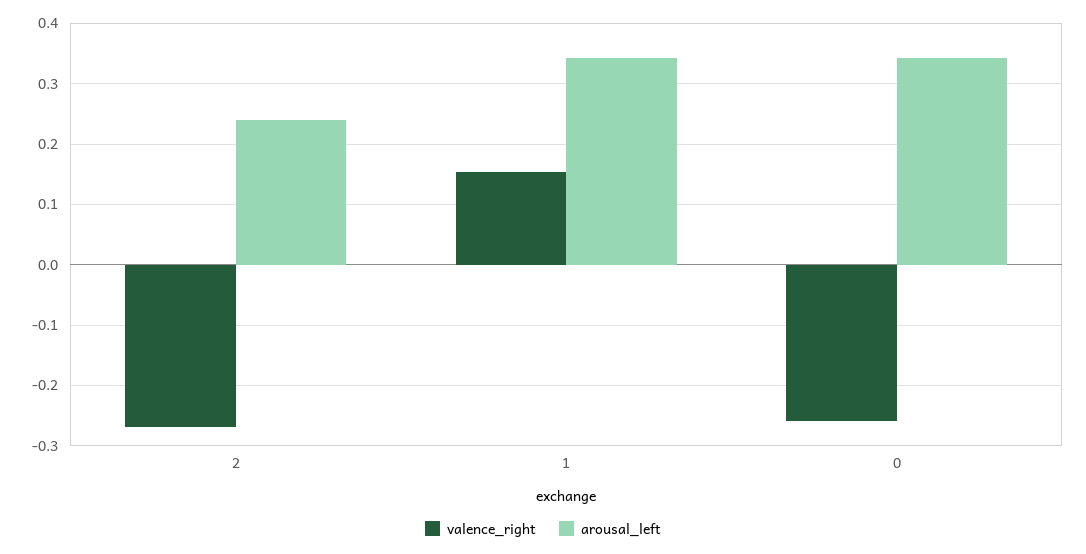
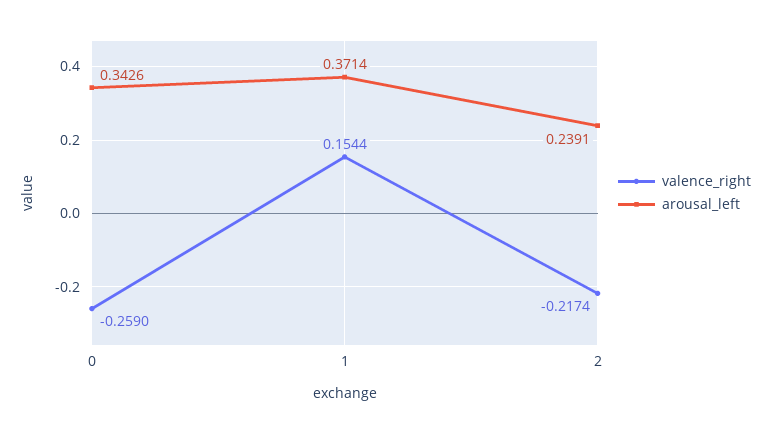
valence_right, 2: -0.27 -> -0.2174
arousal_left, 1: 0.34 -> 0.3714

